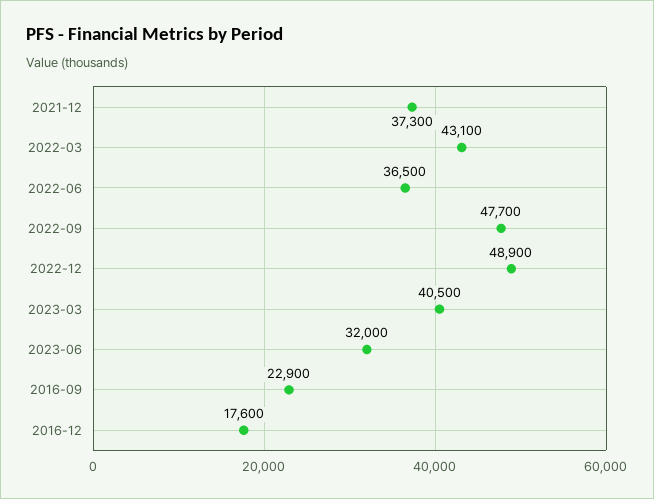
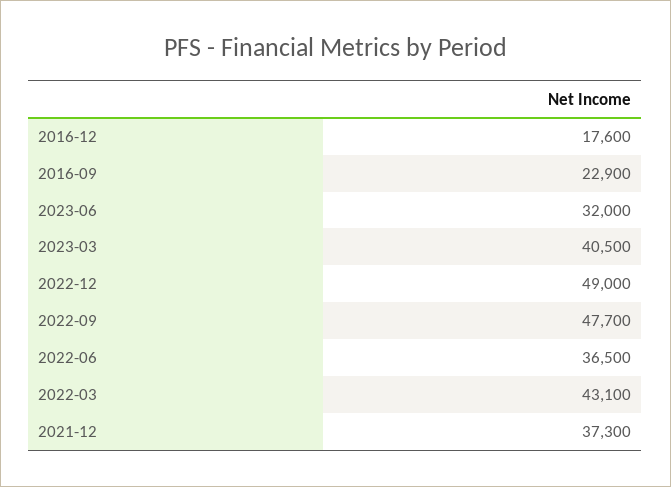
2022-12: 48900 -> 49000

